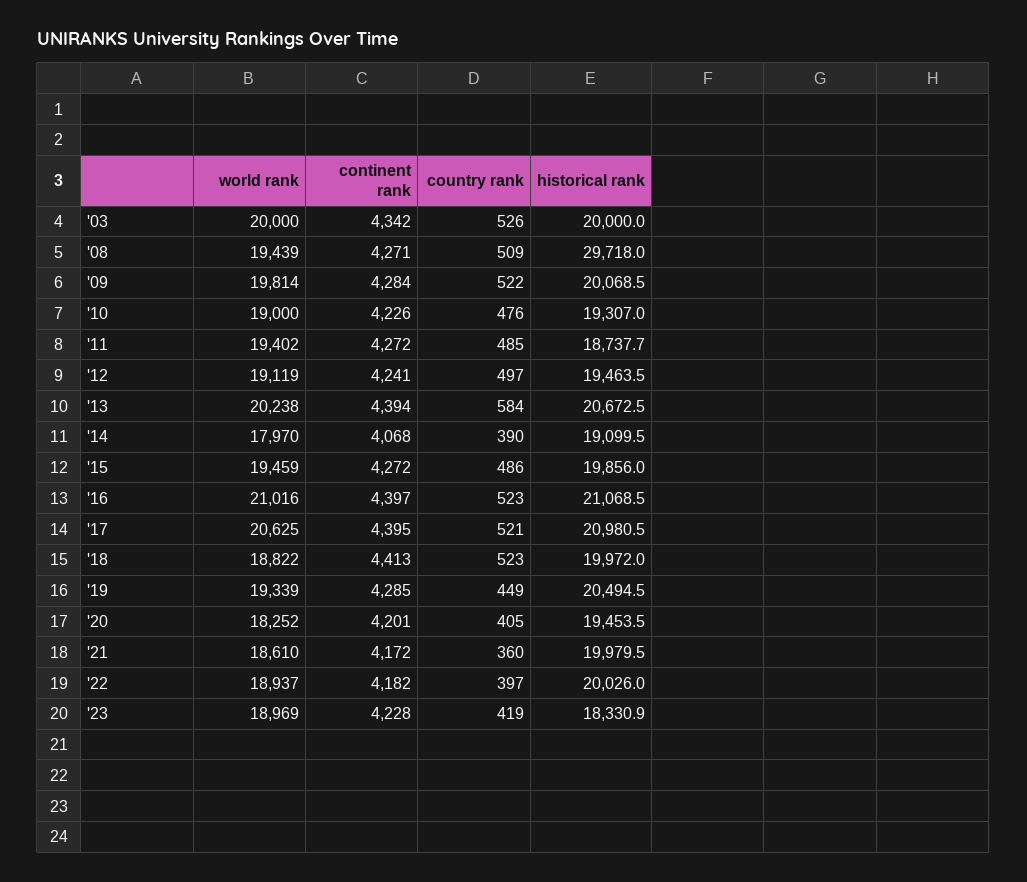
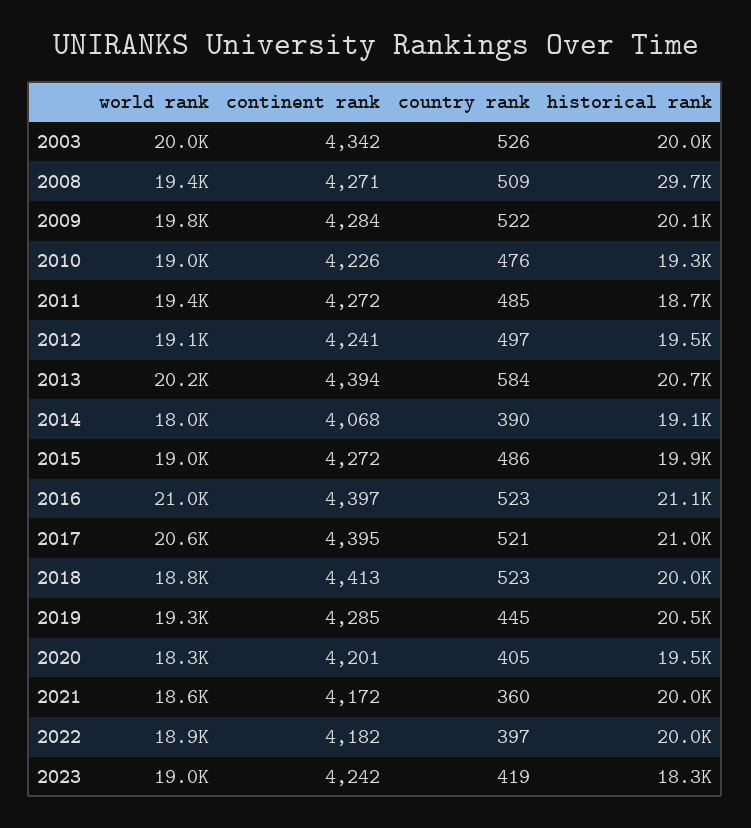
world rank, '15: 19459 -> 19000
country rank, '19: 449 -> 445
continent rank, '23: 4228 -> 4242

